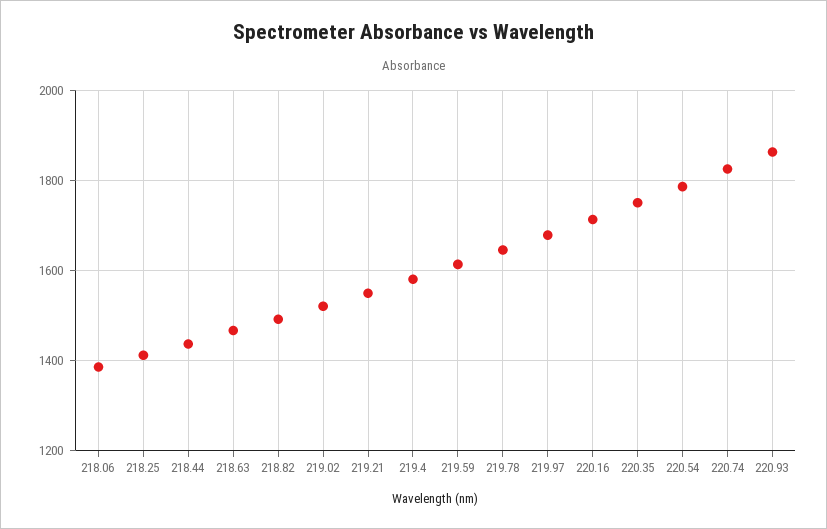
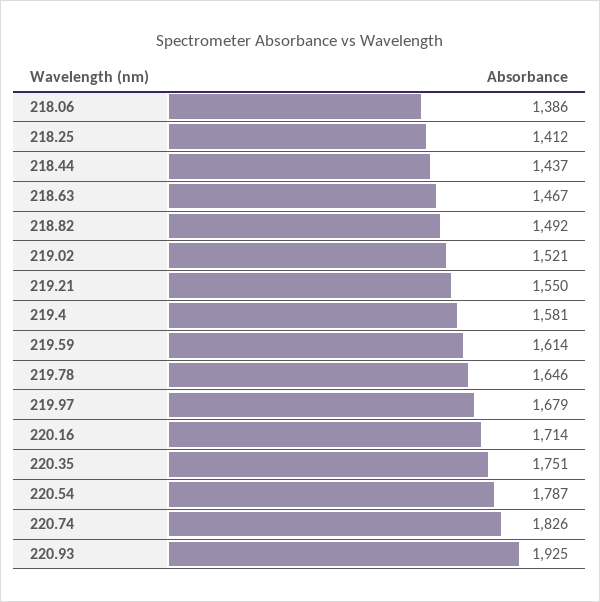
220.93: 1860 -> 1925

